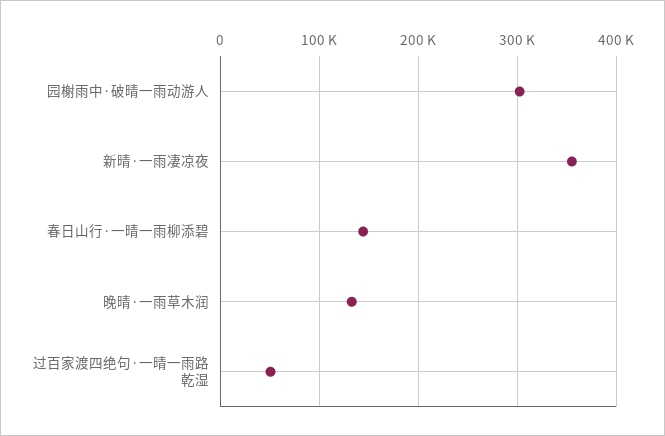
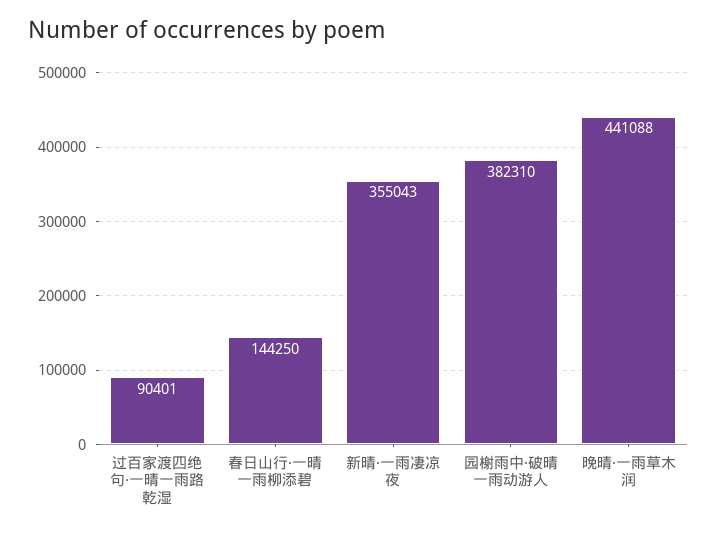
园榭雨中·破晴一雨动游人: 300000 -> 382310
晚晴·一雨草木润: 130000 -> 441088
过百家渡四绝句·一晴一雨路乾湿: 50000 -> 90401

